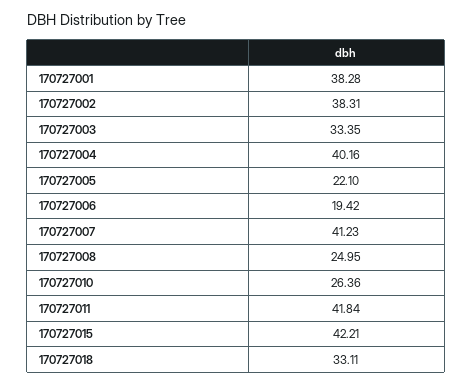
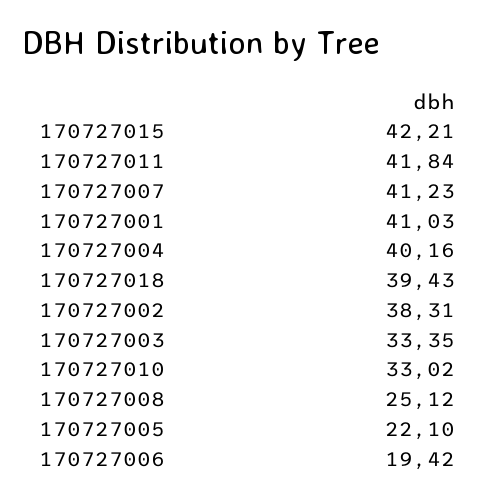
170727001: 38.28 -> 41.03
170727008: 24.95 -> 25.12
170727010: 26.36 -> 33.02
170727018: 33.11 -> 39.43

